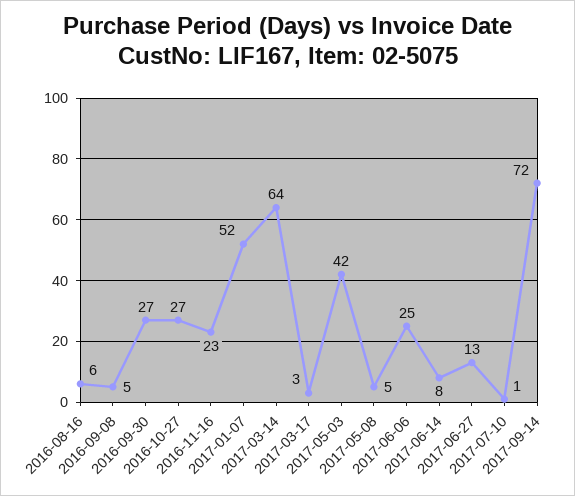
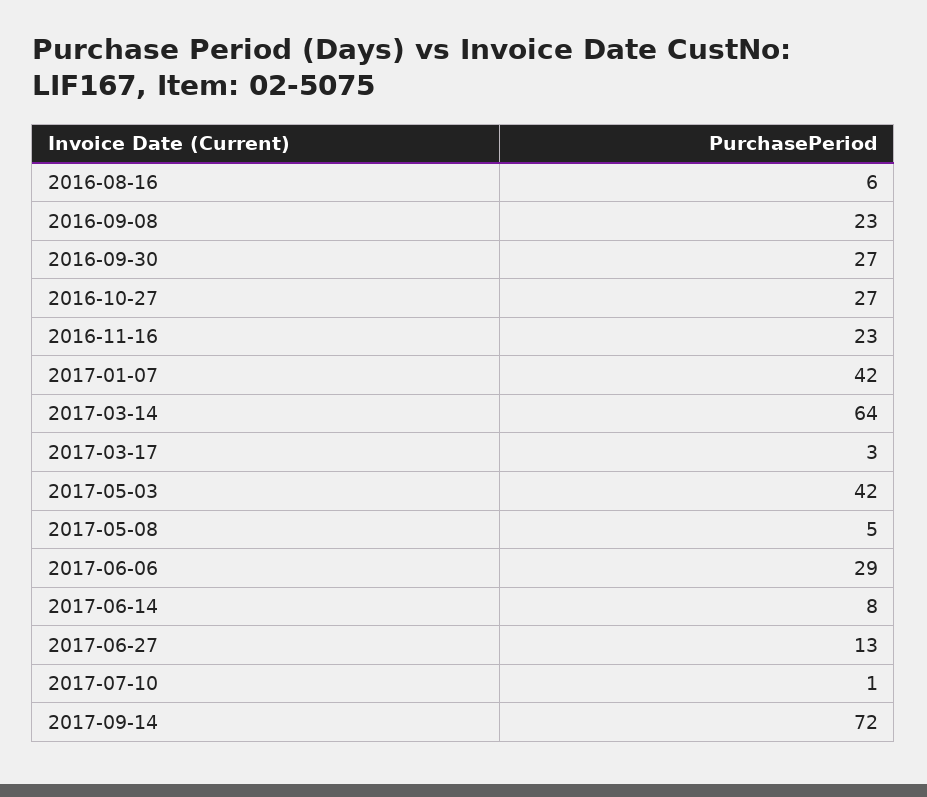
2016-09-08: 5 -> 23
2017-01-07: 52 -> 42
2017-06-06: 25 -> 29

